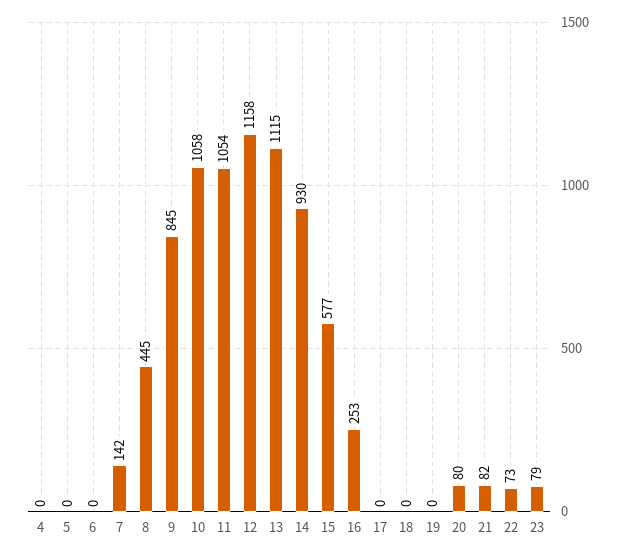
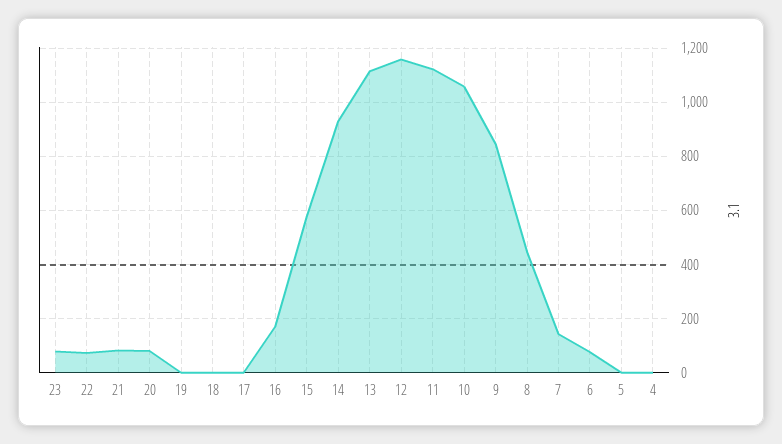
6: 0 -> 75
11: 1054 -> 1125
16: 253 -> 175

